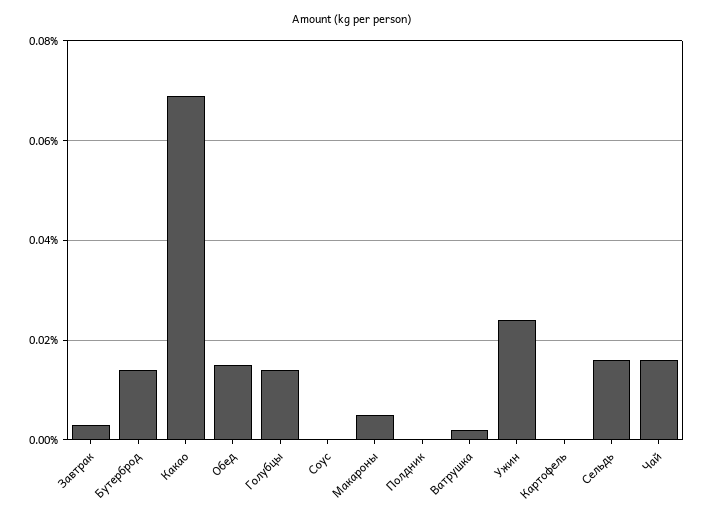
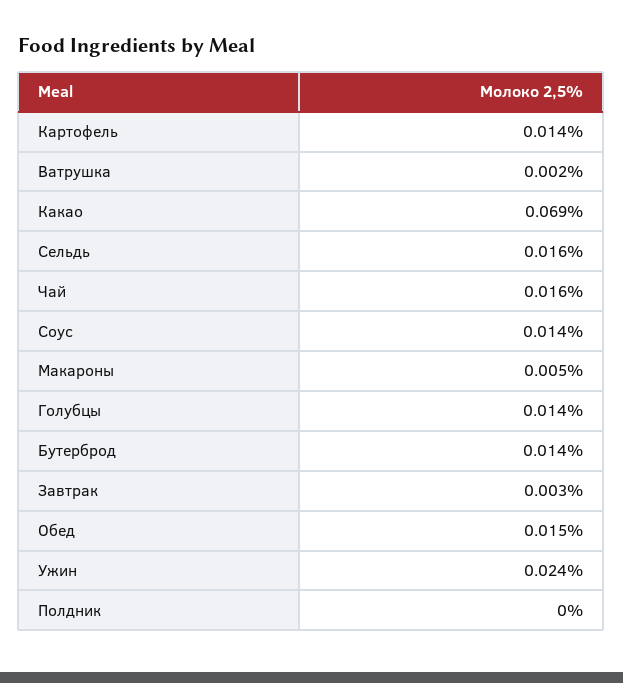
Соус: 0 -> 0.014
Картофель: 0 -> 0.014

